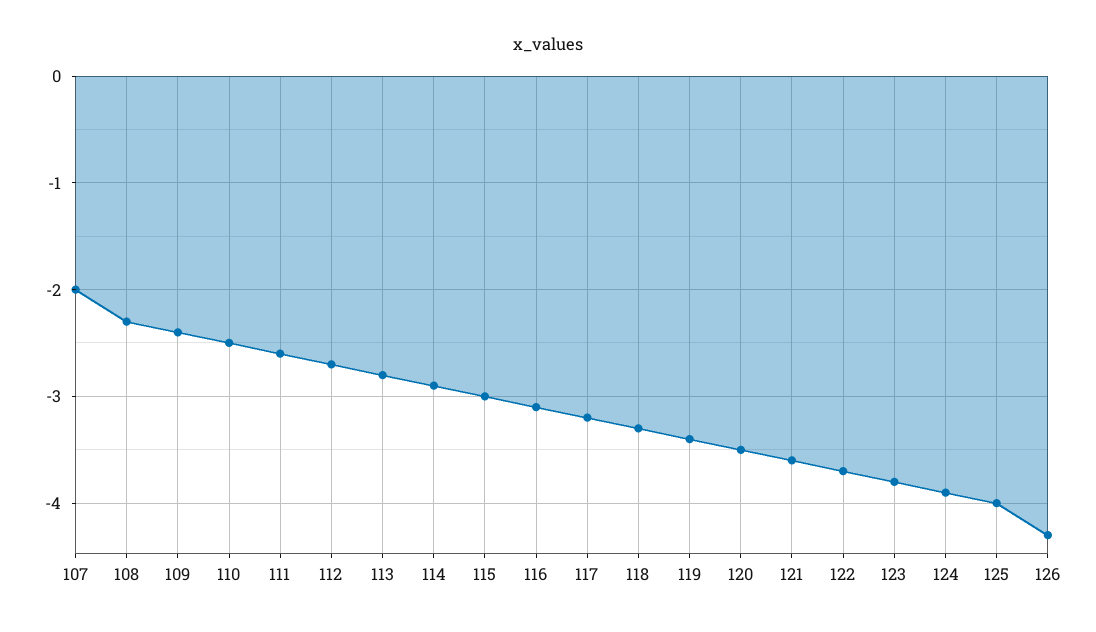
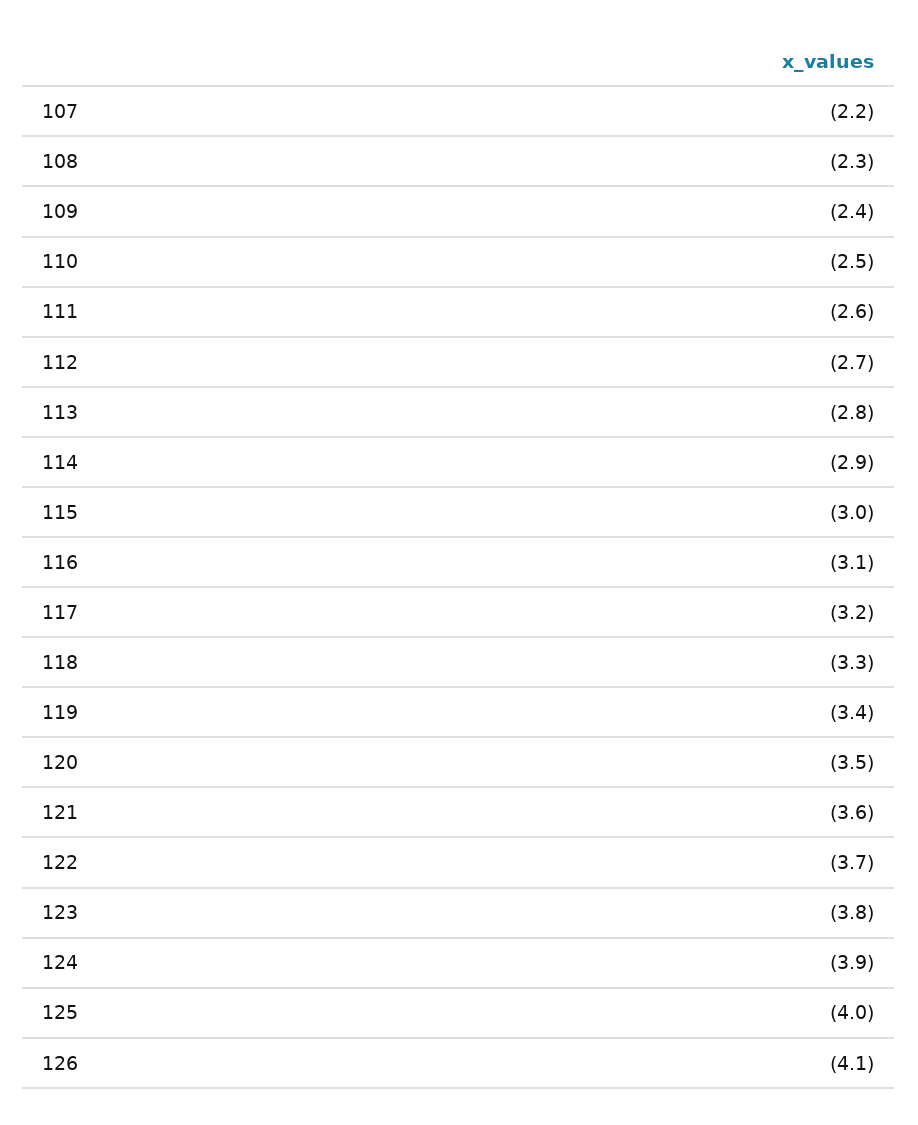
107: -2 -> -2.2
126: -4.3 -> -4.1

